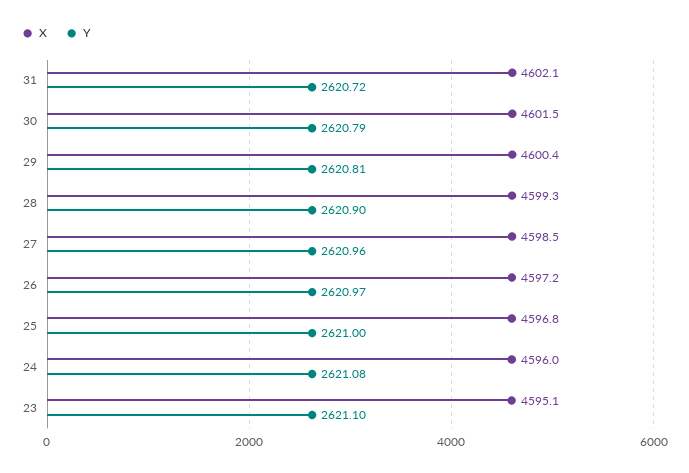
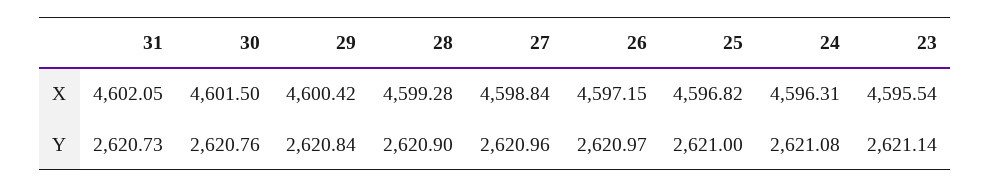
Y, 31: 2620.72 -> 2620.73
Y, 30: 2620.79 -> 2620.76
Y, 29: 2620.81 -> 2620.84
X, 27: 4598.5 -> 4598.84
X, 24: 4596 -> 4596.31
X, 23: 4595.1 -> 4595.54
Y, 23: 2621.1 -> 2621.14

